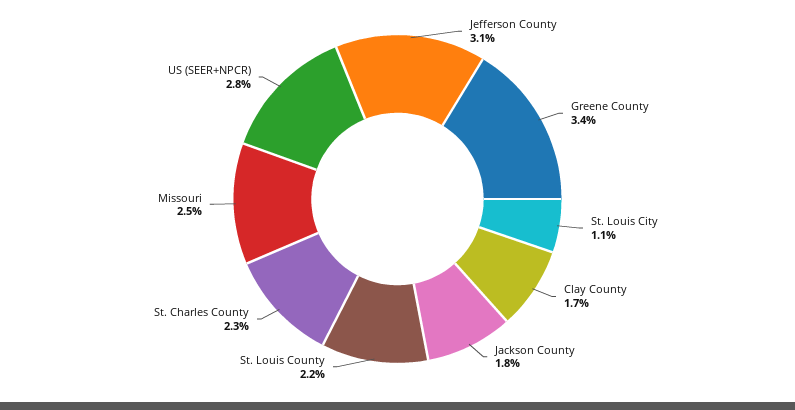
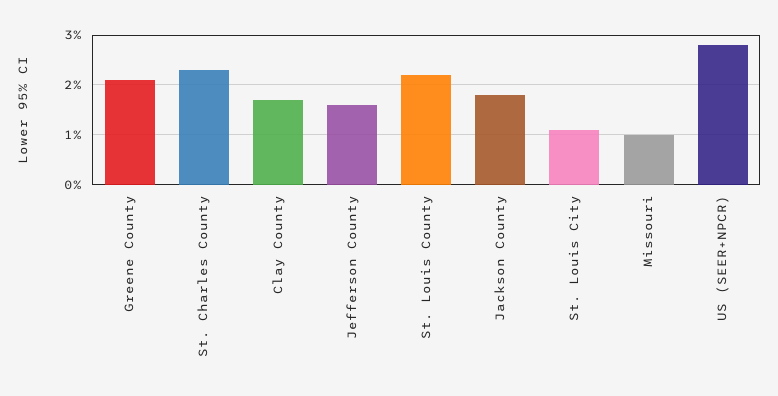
Jefferson County: 3.1 -> 1.5
Greene County: 3.4 -> 2
Missouri: 2.5 -> 1

